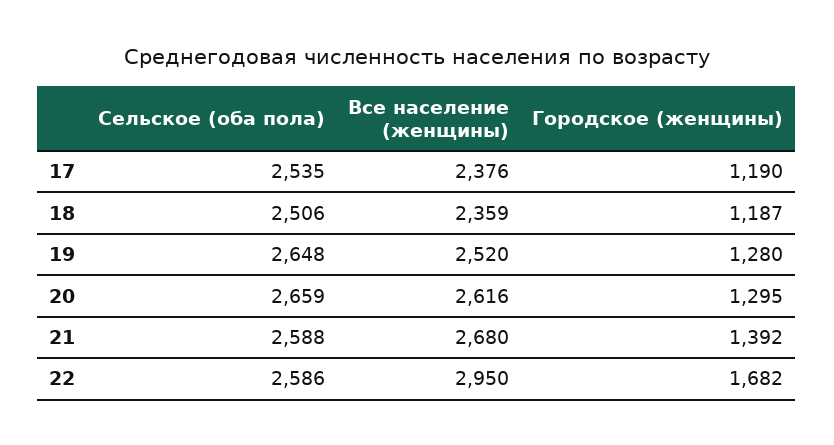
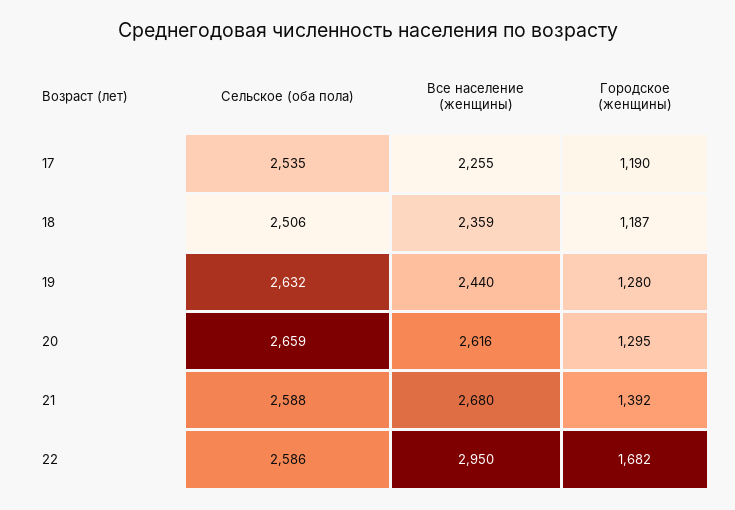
Все население (женщины), 17: 2376 -> 2255
Сельское (оба пола), 19: 2648 -> 2632
Все население (женщины), 19: 2520 -> 2440

